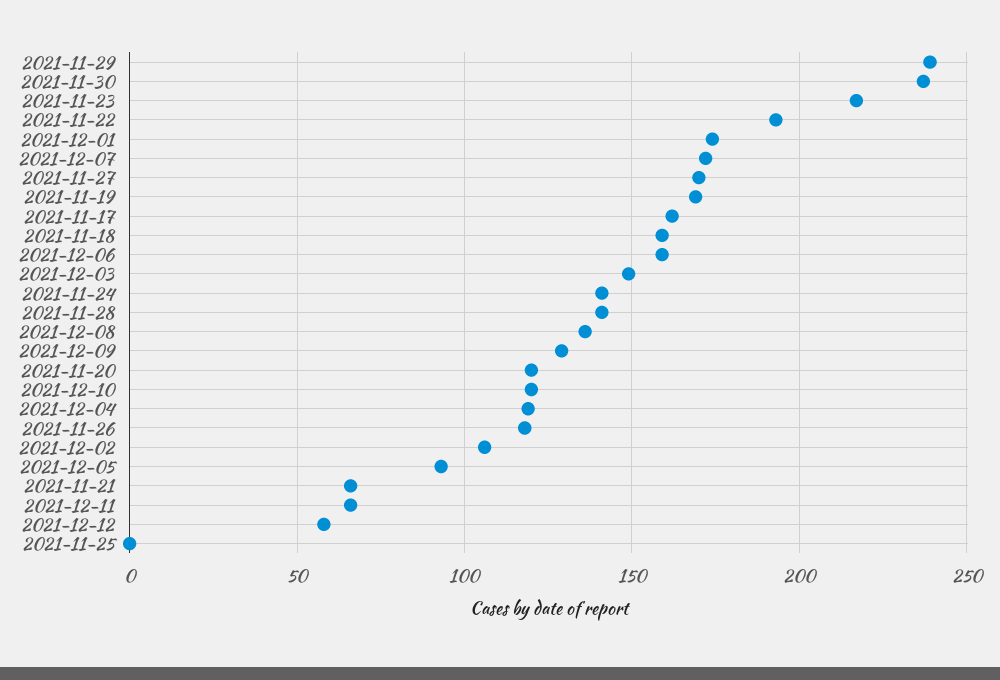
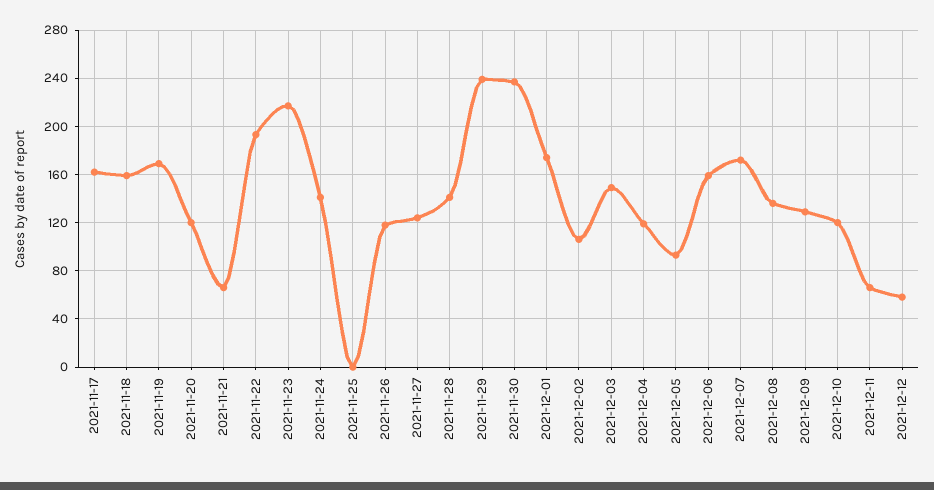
2021-11-27: 170 -> 125

